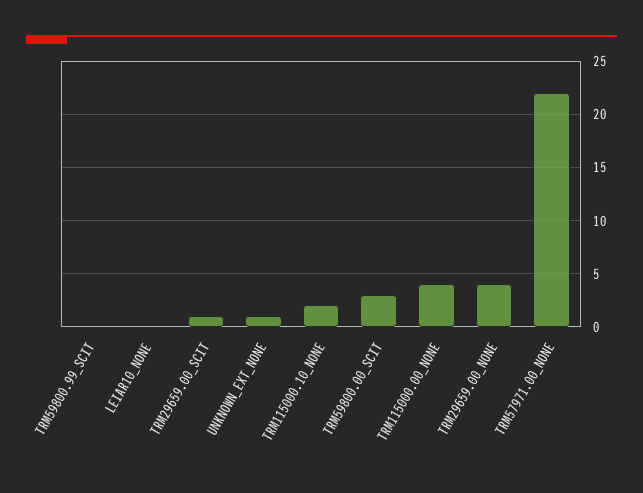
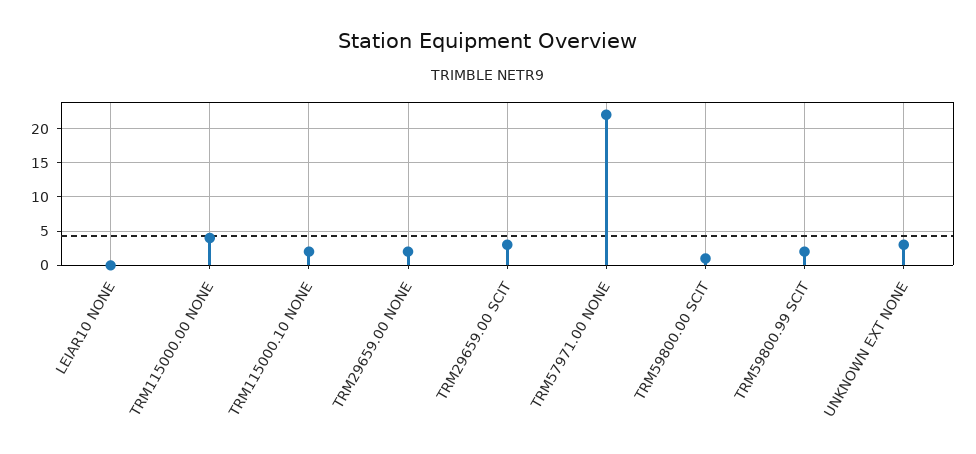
TRM59800.99_SCIT: 0 -> 2
TRM29659.00_SCIT: 1 -> 3
UNKNOWN_EXT_NONE: 1 -> 3
TRM59800.00_SCIT: 3 -> 1
TRM29659.00_NONE: 4 -> 2

